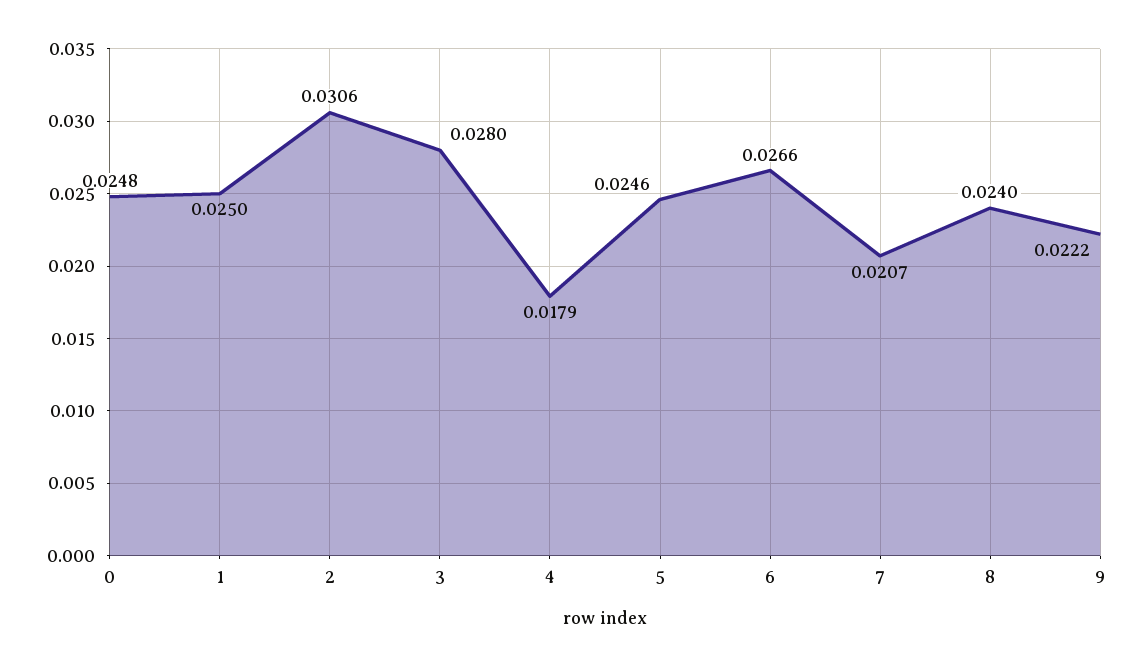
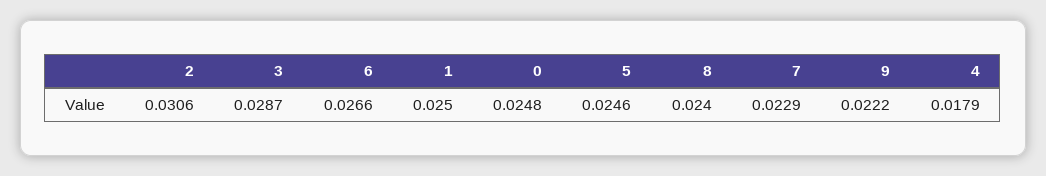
3: 0.028 -> 0.0287
7: 0.0207 -> 0.0229

